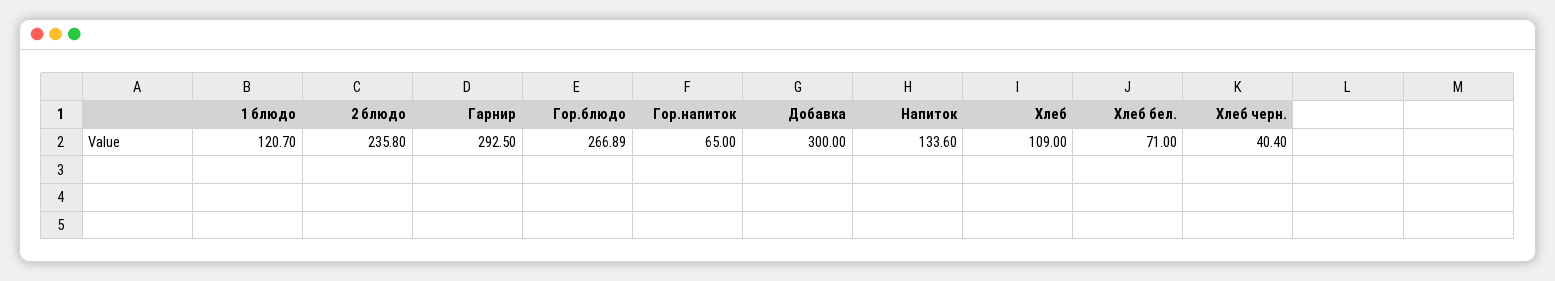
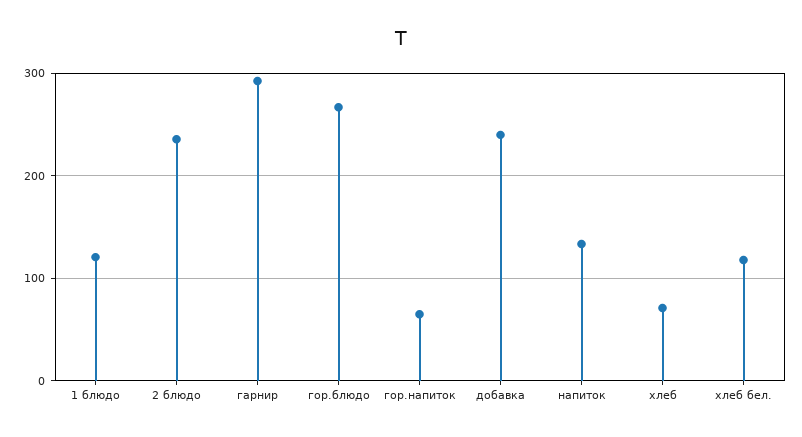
Добавка: 300 -> 240
Хлеб: 109 -> 70
Хлеб бел.: 71 -> 120
Хлеб черн.: 40.4 -> none

